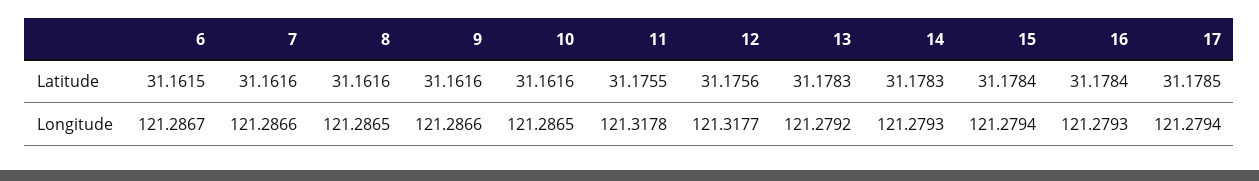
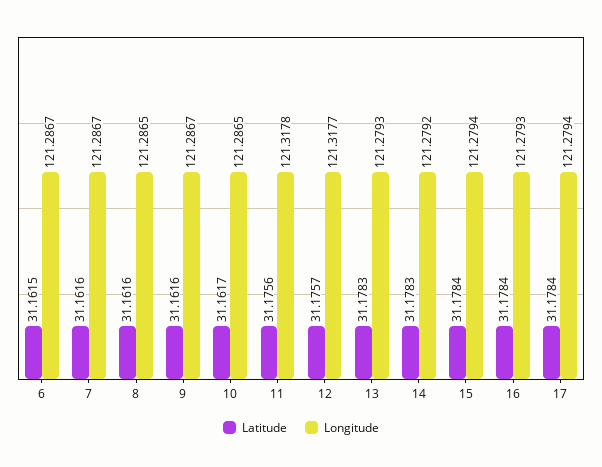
Latitude, 10: 31.1616 -> 31.1617
Latitude, 11: 31.1755 -> 31.1756
Latitude, 12: 31.1756 -> 31.1757
Latitude, 17: 31.1785 -> 31.1784
Longitude, 7: 121.2866 -> 121.2867
Longitude, 9: 121.2866 -> 121.2867
Longitude, 13: 121.2792 -> 121.2793
Longitude, 14: 121.2793 -> 121.2792

